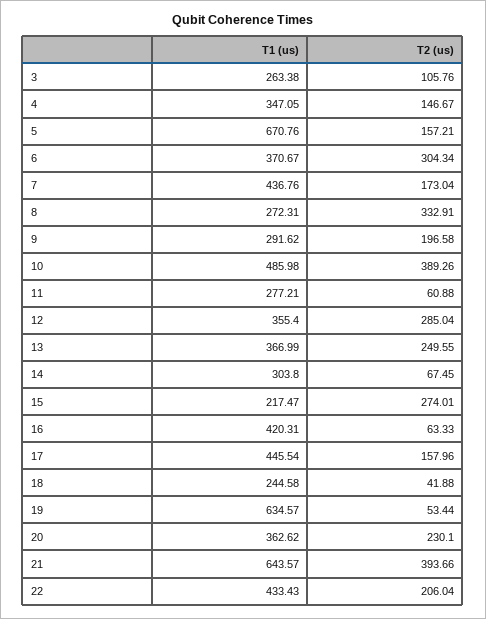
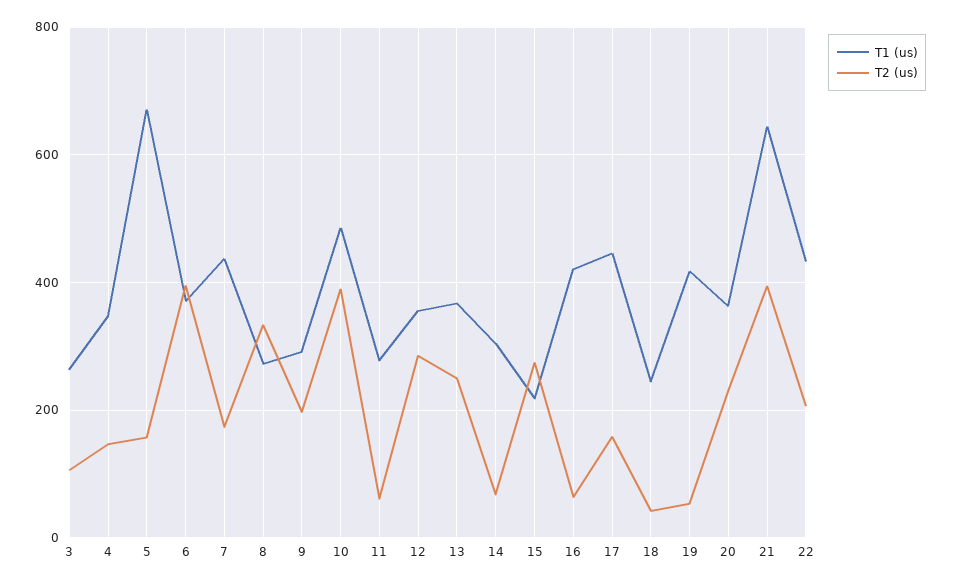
T2 (us), 6: 304.34 -> 400
T1 (us), 19: 634.57 -> 420

